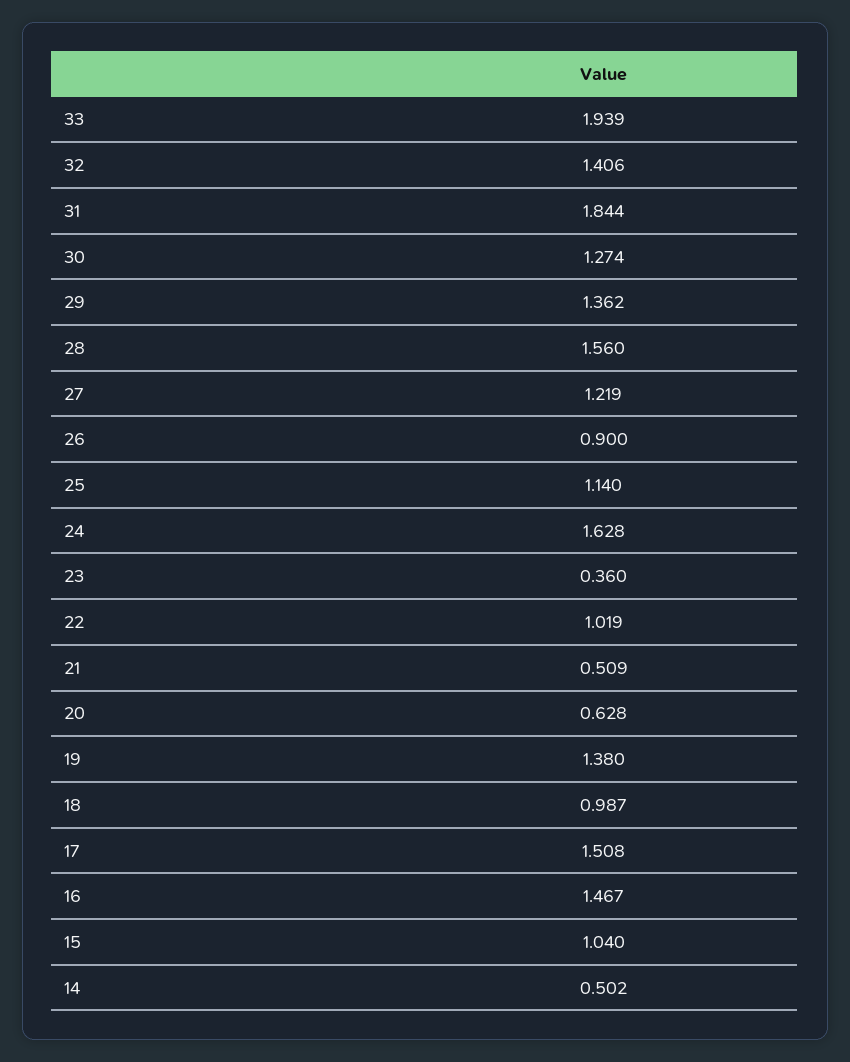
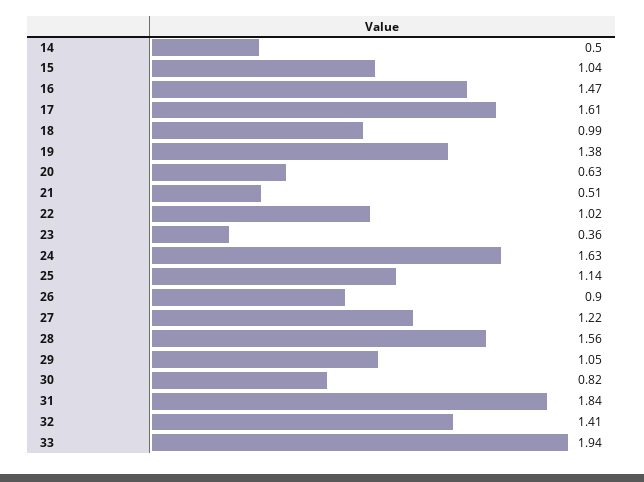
30: 1.274 -> 0.82
29: 1.362 -> 1.05
17: 1.508 -> 1.61

